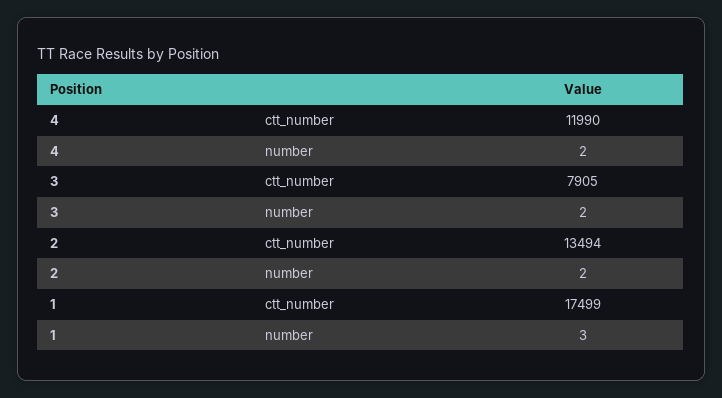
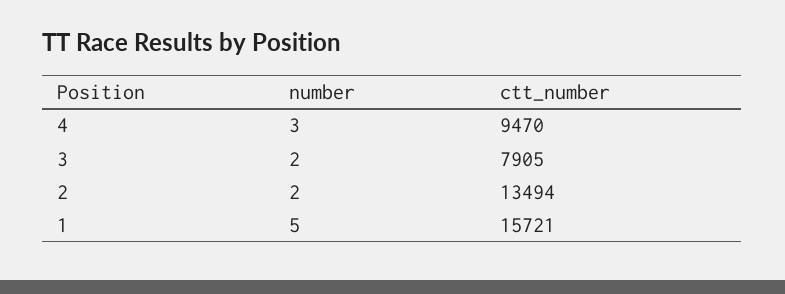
4, ctt_number: 11990 -> 9470
4, number: 2 -> 3
1, ctt_number: 17499 -> 15721
1, number: 3 -> 5

